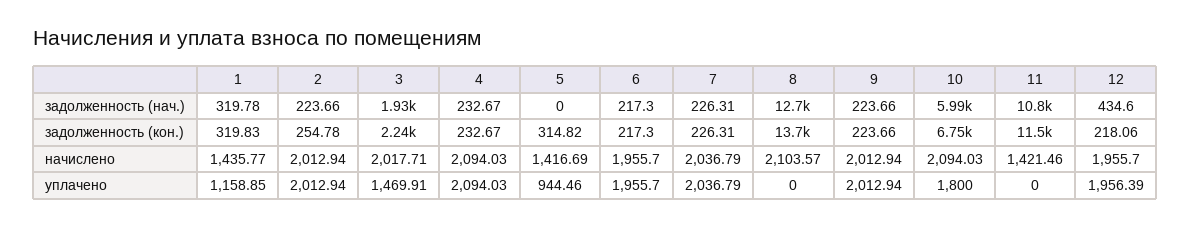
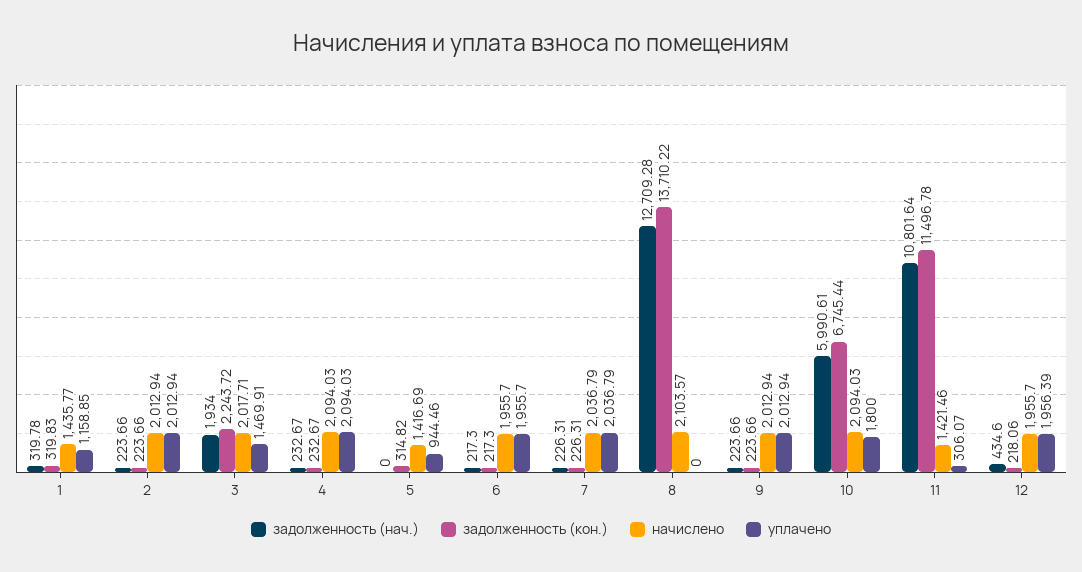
задолженность (кон.), 2: 254.78 -> 223.66
уплачено, 11: 0 -> 306.07

